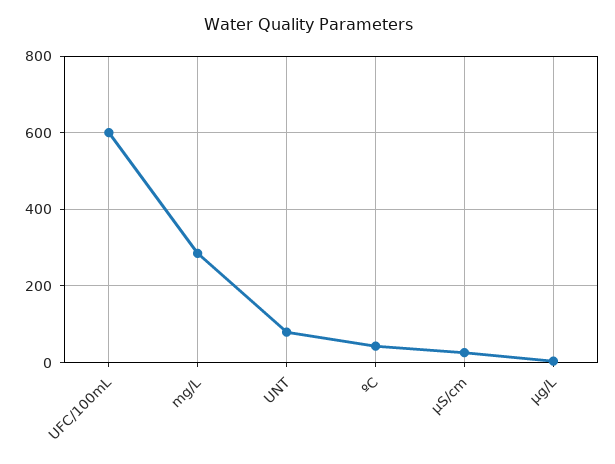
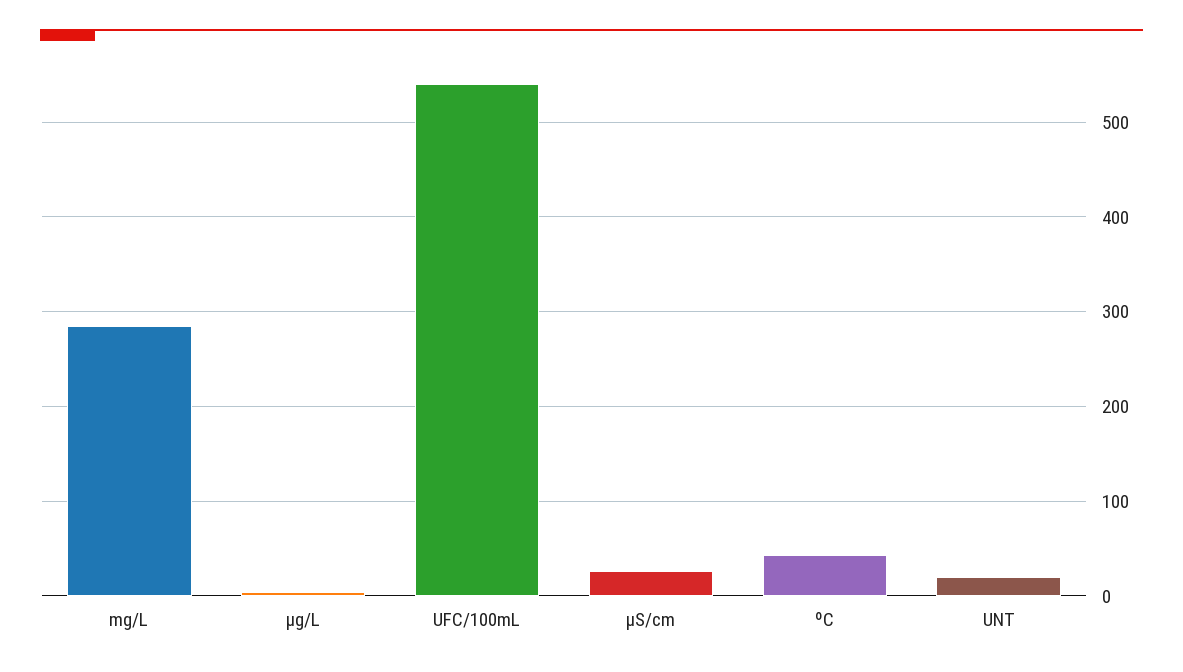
UFC/100mL: 600 -> 540
UNT: 80 -> 20

